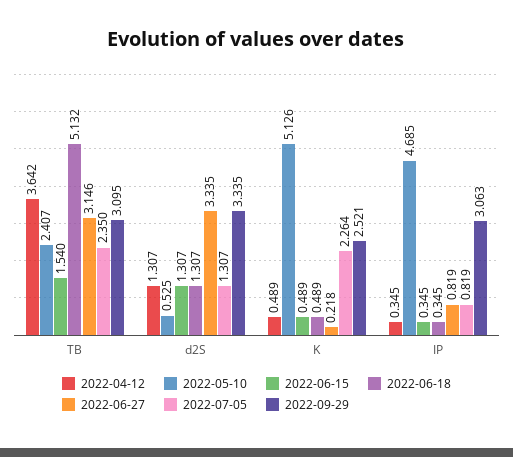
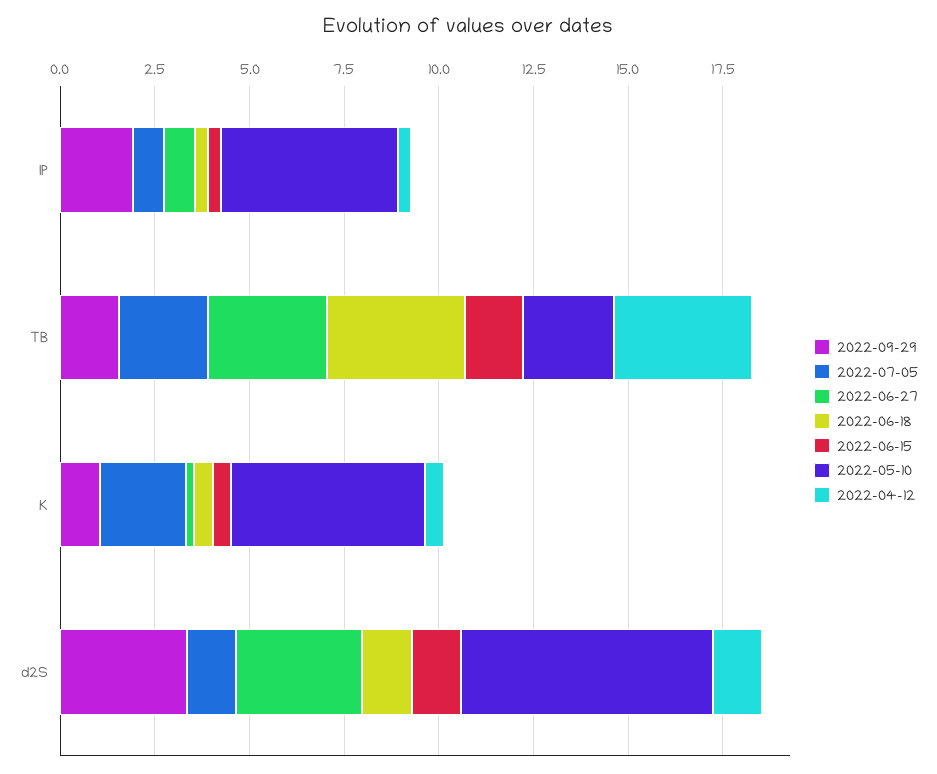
2022-06-18, TB: 5.132 -> 3.5
2022-09-29, TB: 3.095 -> 1.5
2022-05-10, d2S: 0.525 -> 6.5
2022-09-29, K: 2.521 -> 1
2022-09-29, IP: 3.063 -> 2

